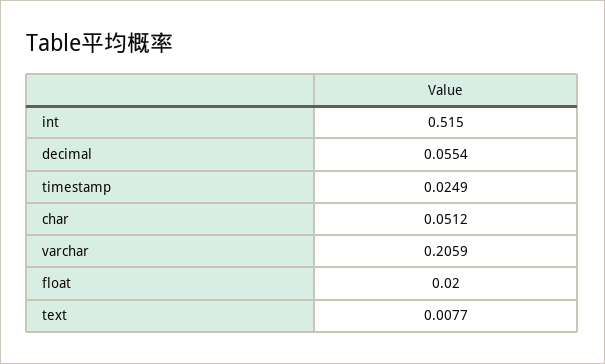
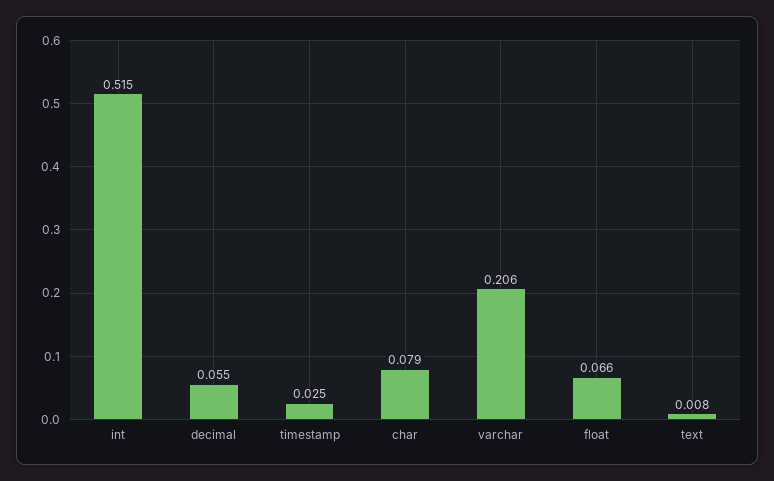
char: 0.0512 -> 0.079
float: 0.02 -> 0.066

